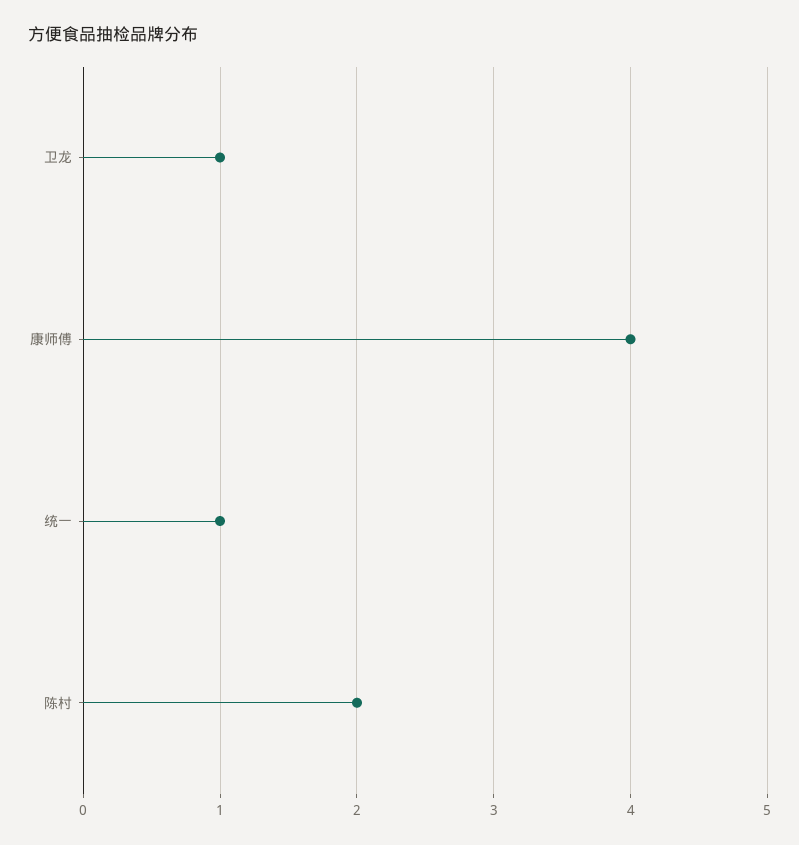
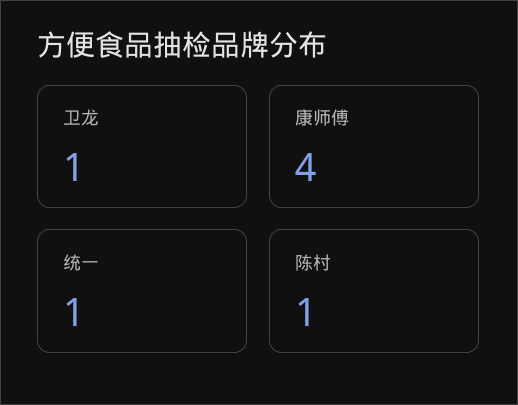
陈村: 2 -> 1

